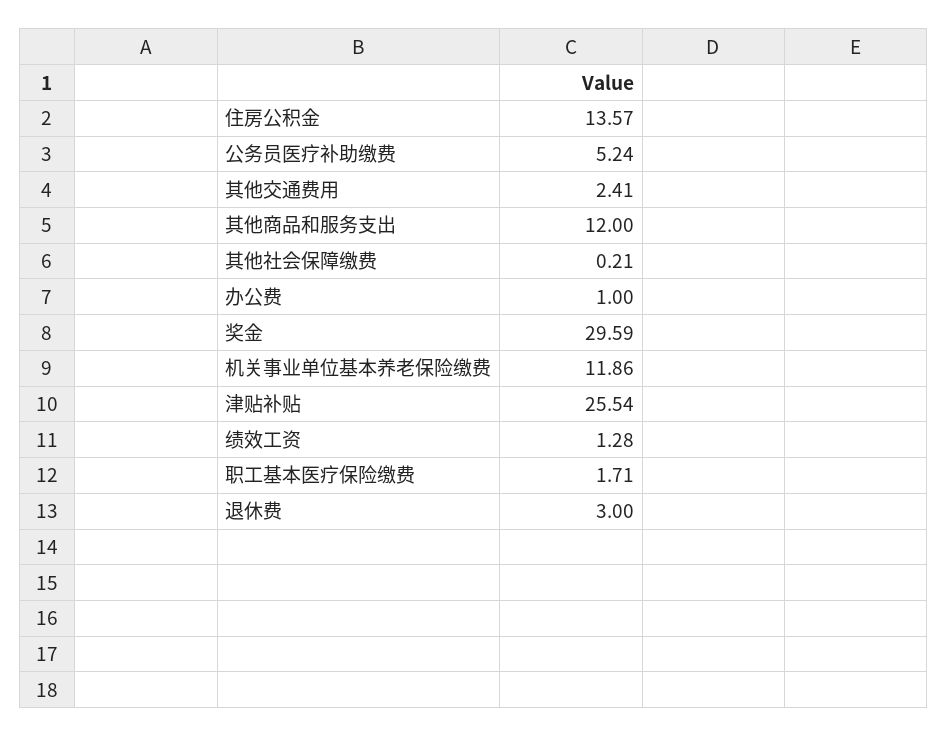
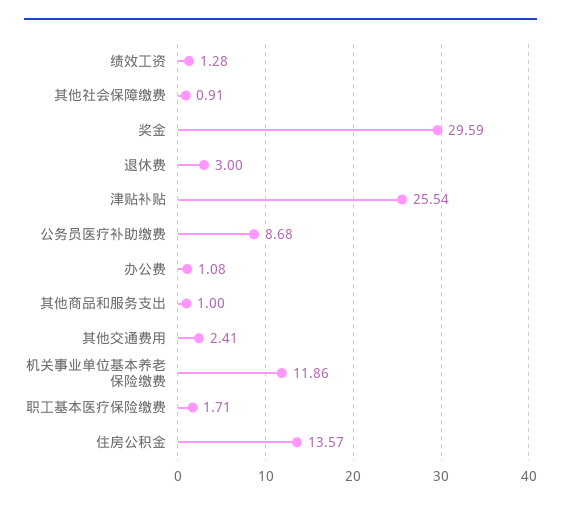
公务员医疗补助缴费: 5.24 -> 8.68
其他商品和服务支出: 12 -> 1
其他社会保障缴费: 0.21 -> 0.91
办公费: 1 -> 1.08

